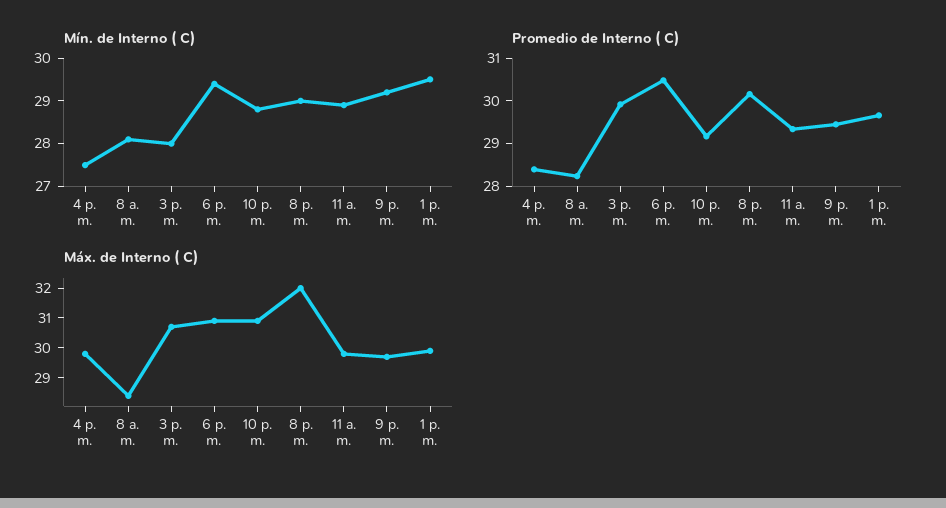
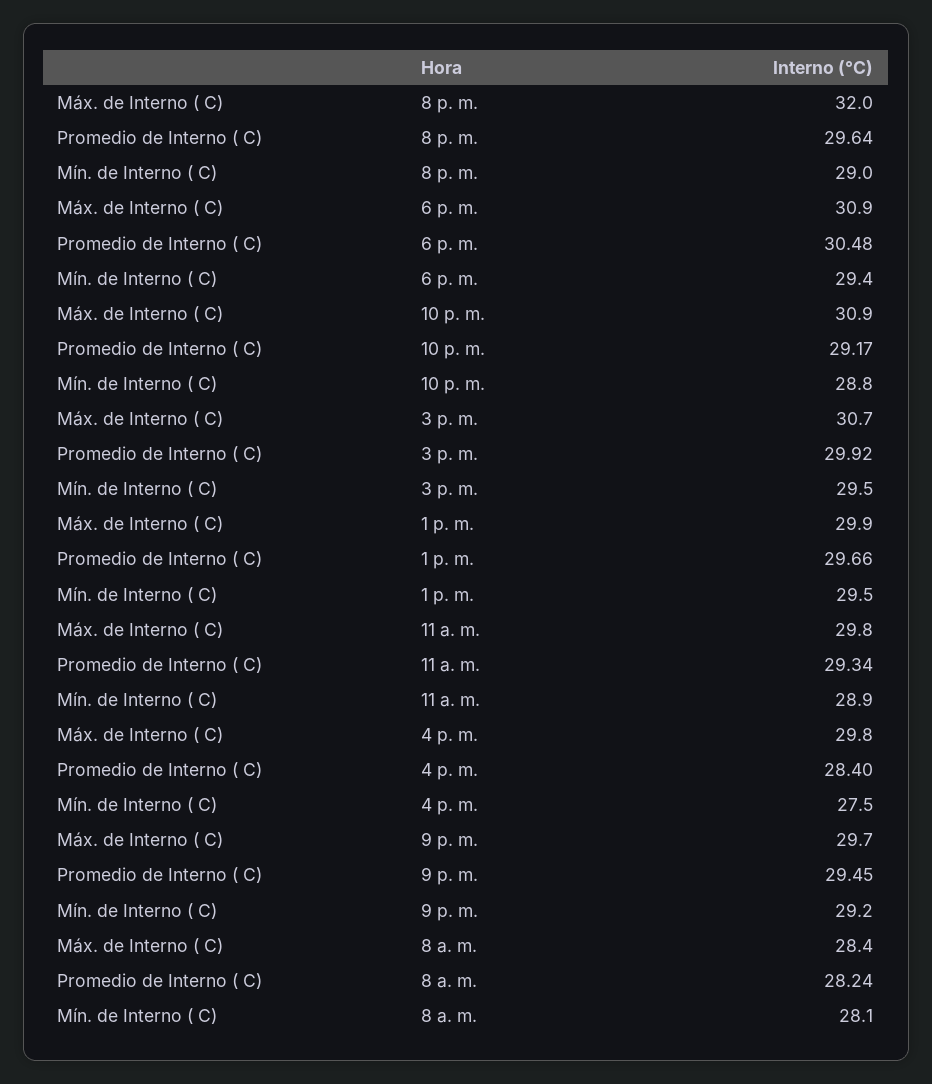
Mín. de Interno ( C), 3 p. m.: 28 -> 29.5
Promedio de Interno ( C), 8 p. m.: 30.2 -> 29.64

